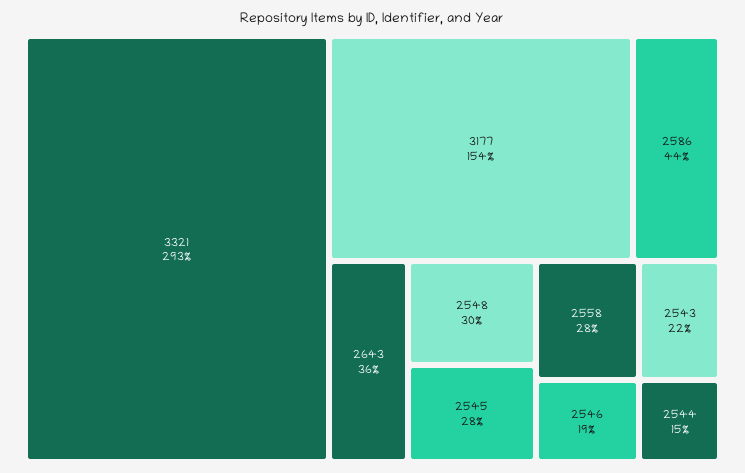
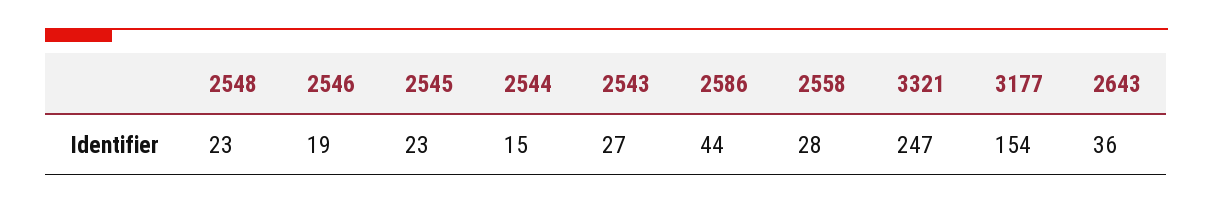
3321: 293 -> 247
2548: 30 -> 23
2545: 28 -> 23
2543: 22 -> 27

